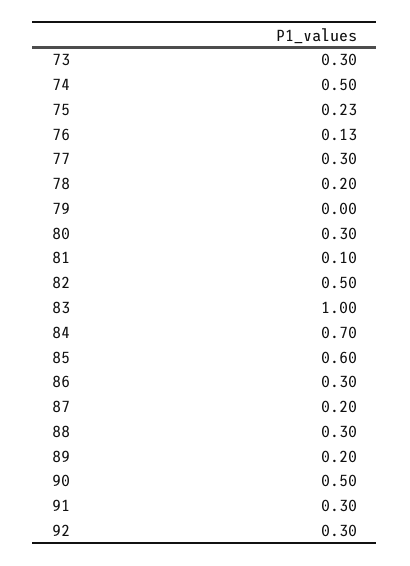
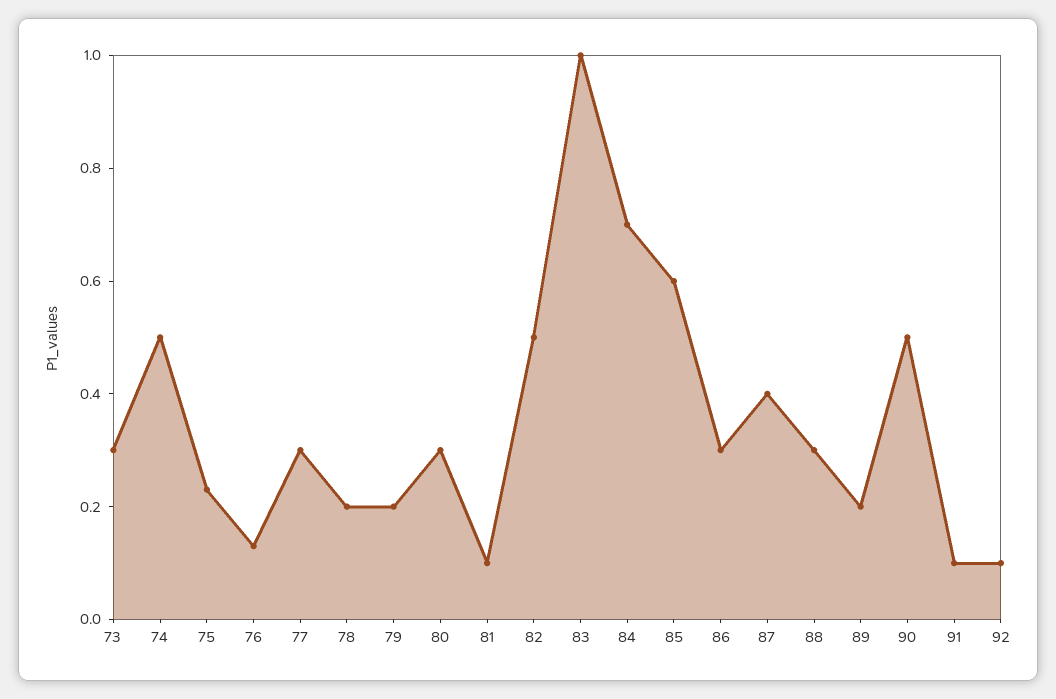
79: 0 -> 0.2
87: 0.2 -> 0.4
91: 0.3 -> 0.1
92: 0.3 -> 0.1

